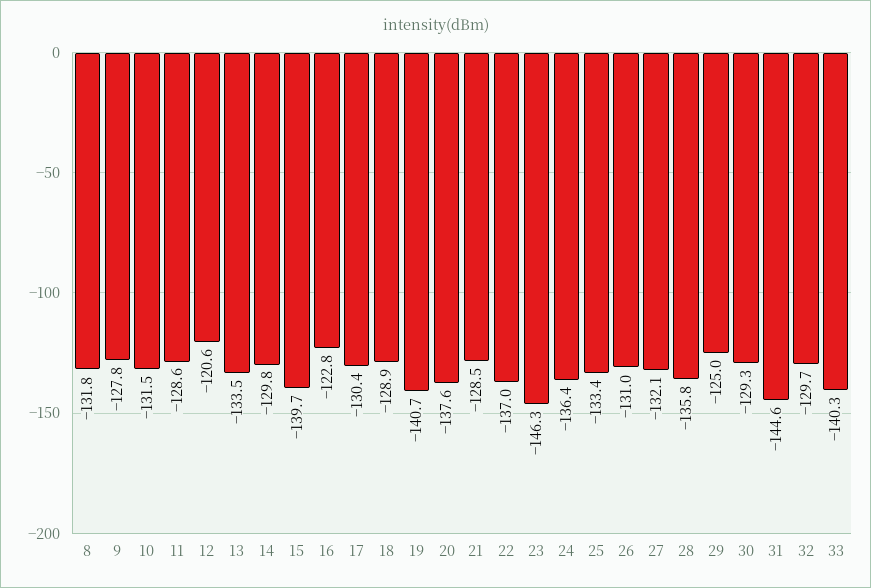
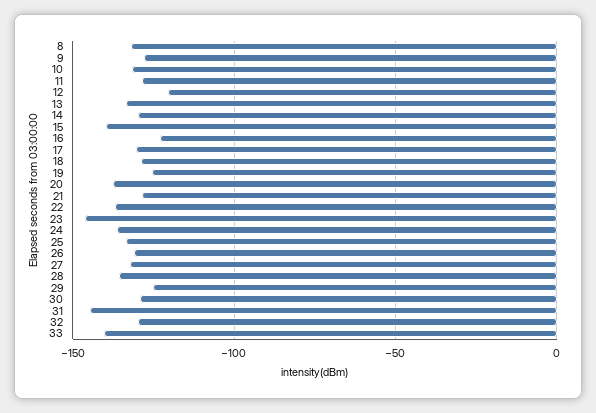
19: -140.7 -> -125

